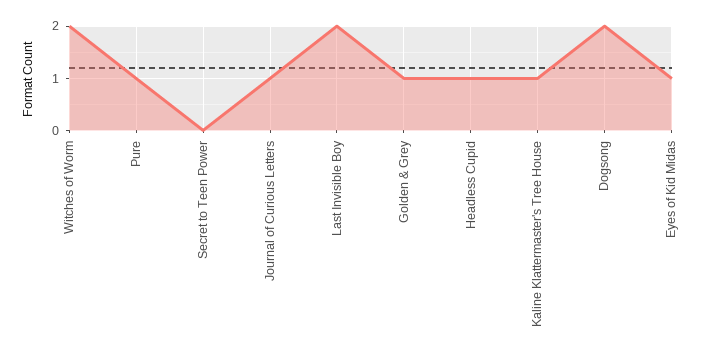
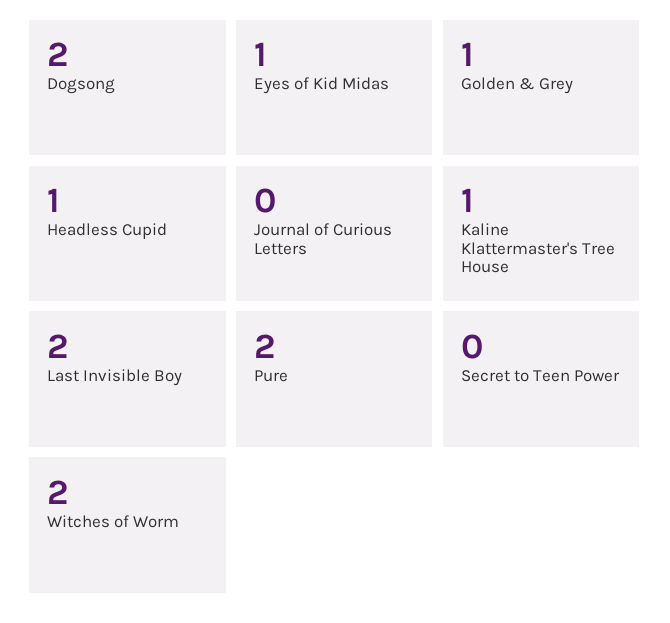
Pure: 1 -> 2
Journal of Curious Letters: 1 -> 0

